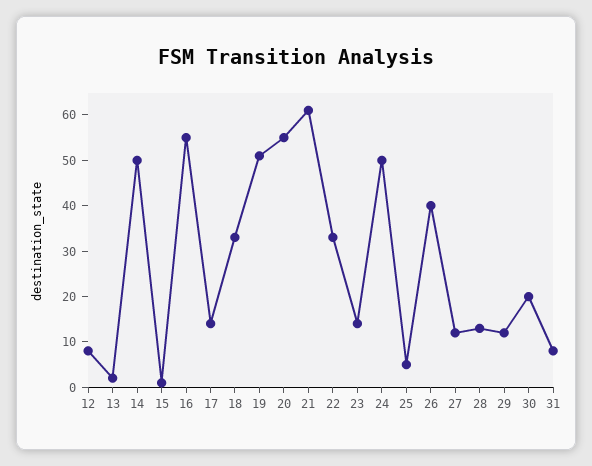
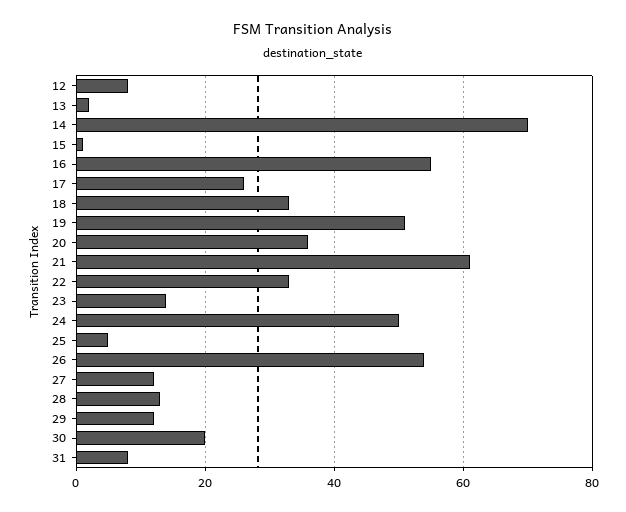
14: 50 -> 70
17: 15 -> 25
20: 55 -> 35
26: 40 -> 55

